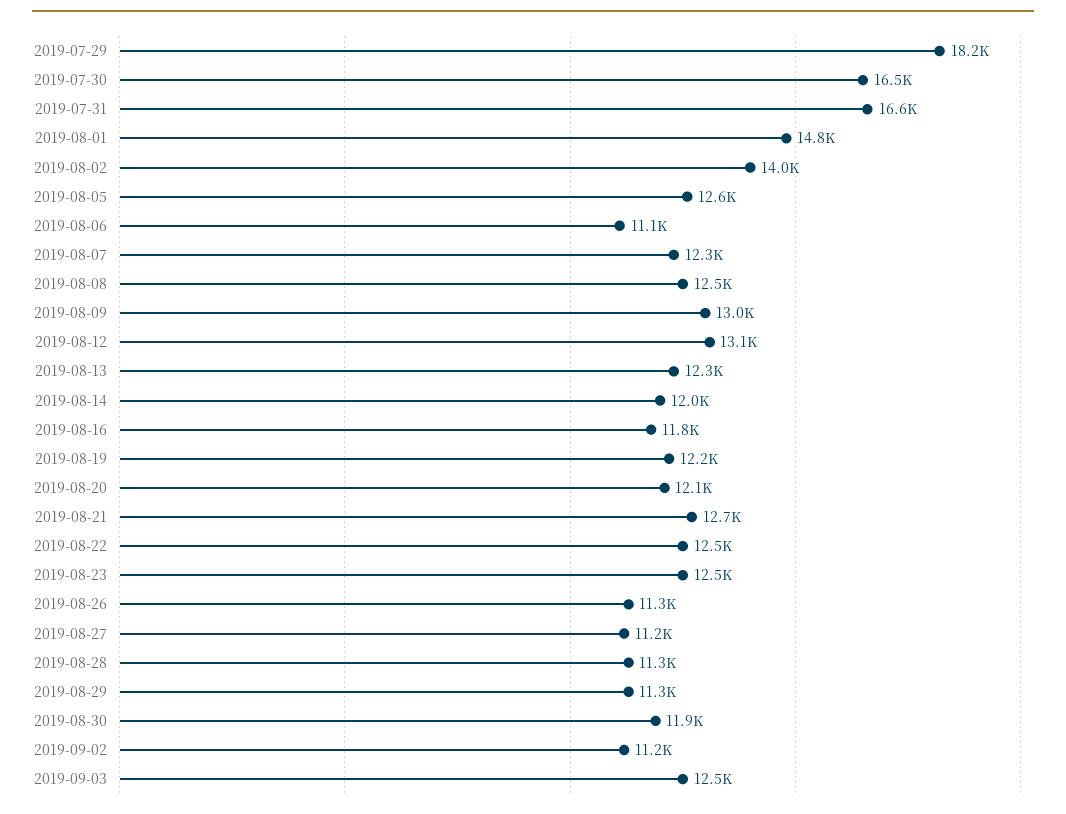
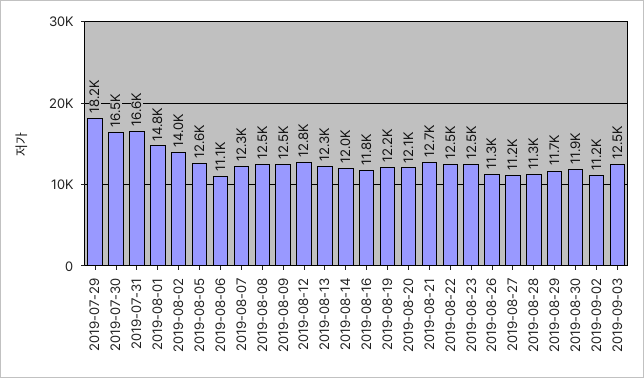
2019-08-09: 13000 -> 12500
2019-08-12: 13100 -> 12800
2019-08-29: 11300 -> 11700

